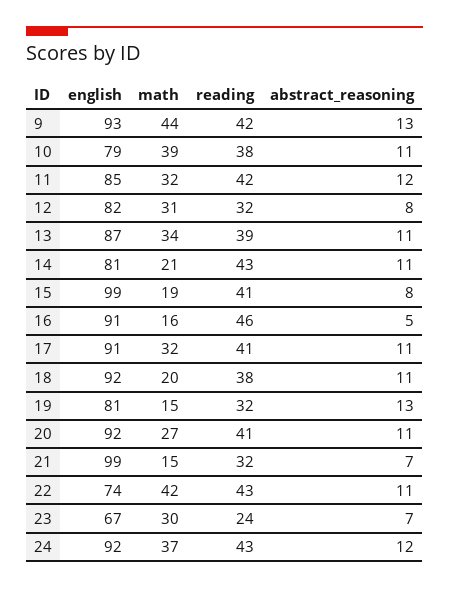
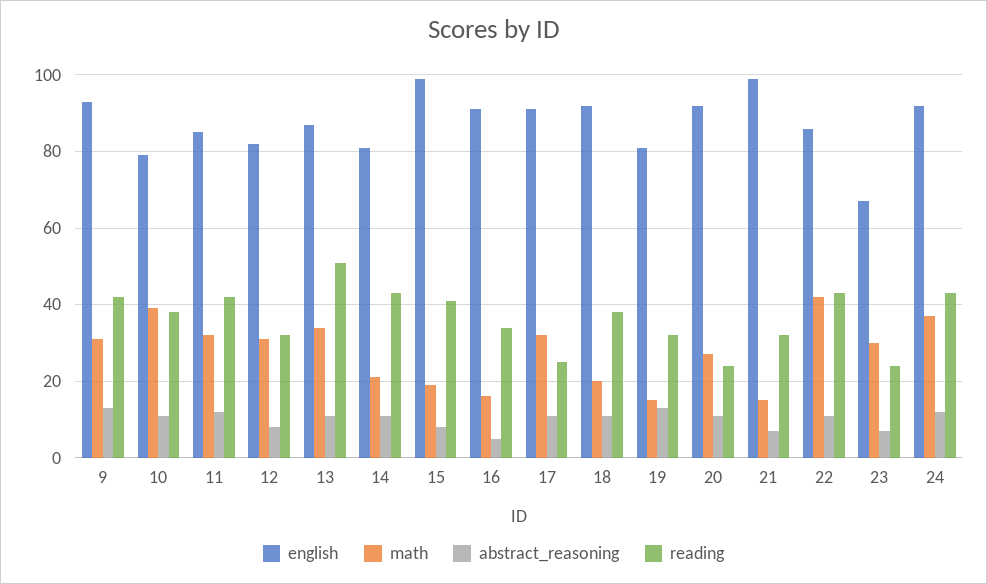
math, 9: 44 -> 30
reading, 13: 39 -> 50
reading, 16: 46 -> 35
reading, 17: 41 -> 25
reading, 20: 41 -> 25
english, 22: 74 -> 85

